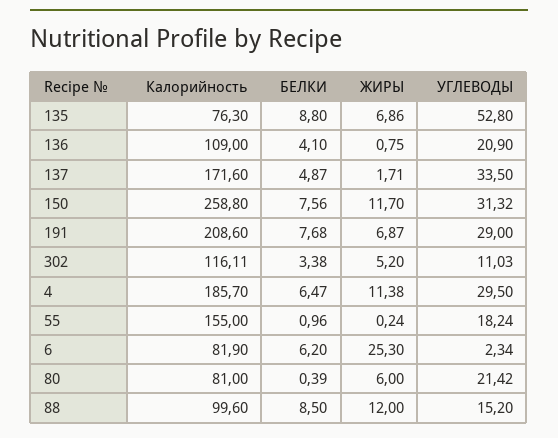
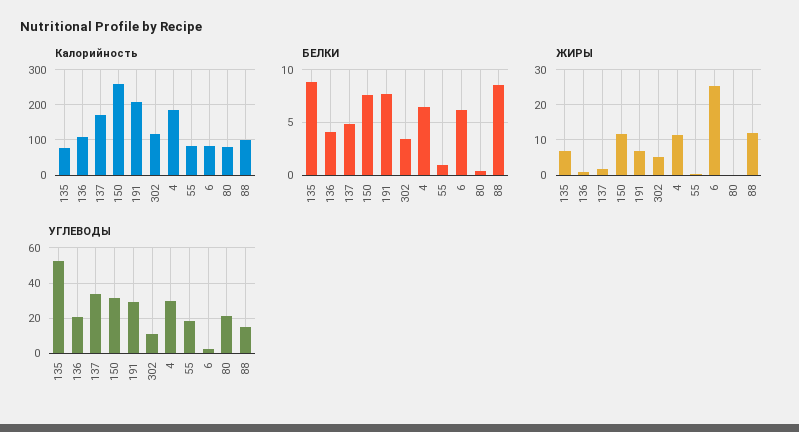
Калорийность, 55: 155 -> 80
ЖИРЫ, 80: 6 -> 0

